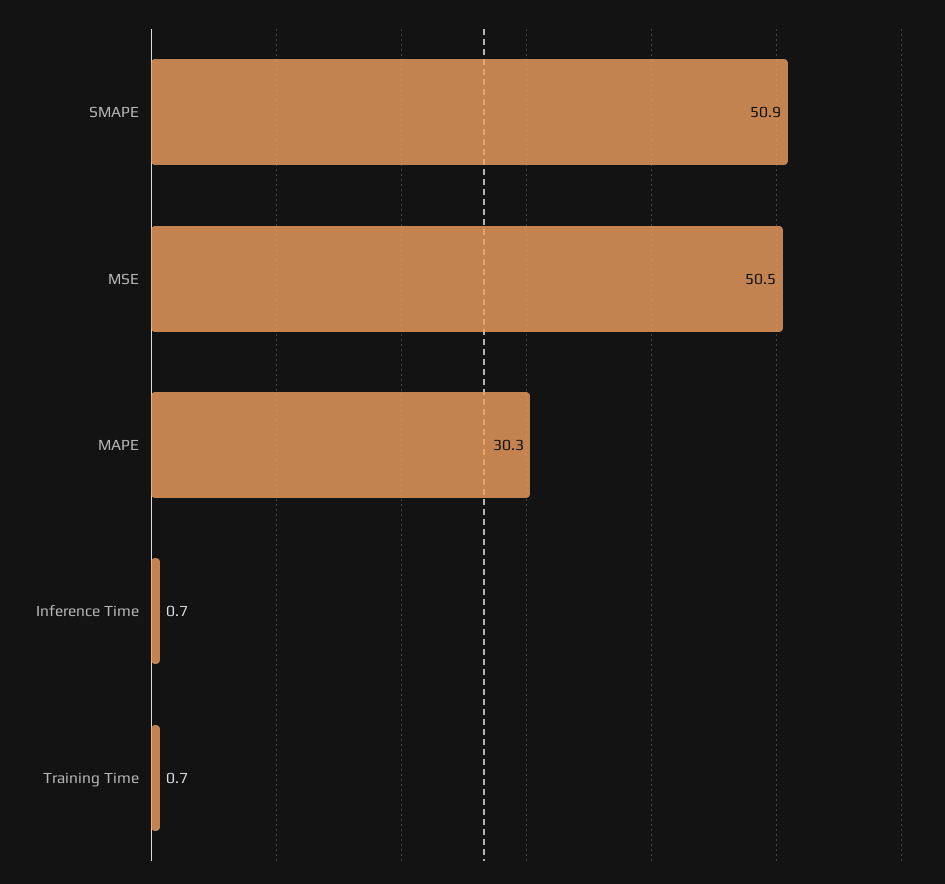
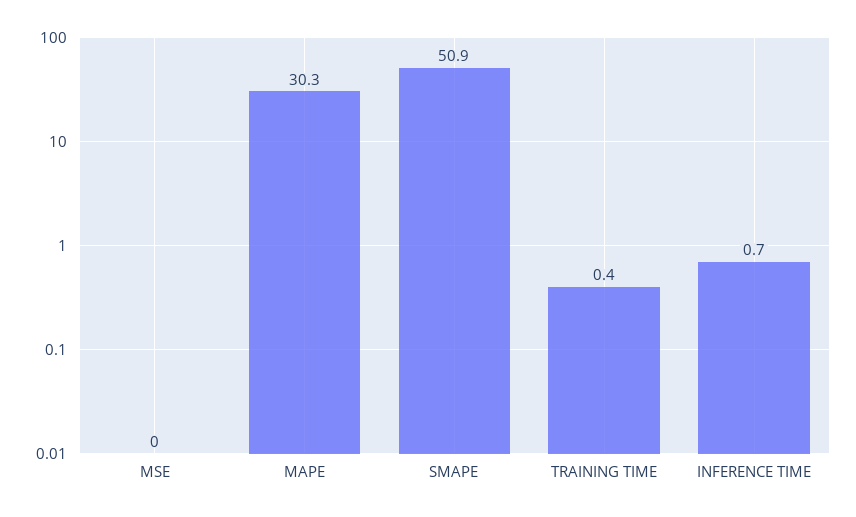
MSE: 50.5 -> 0
Training Time: 0.7 -> 0.4

